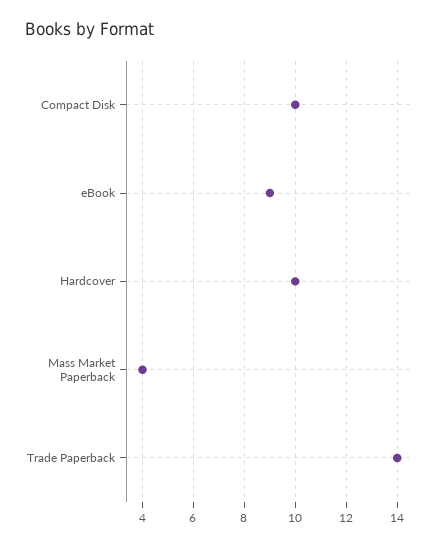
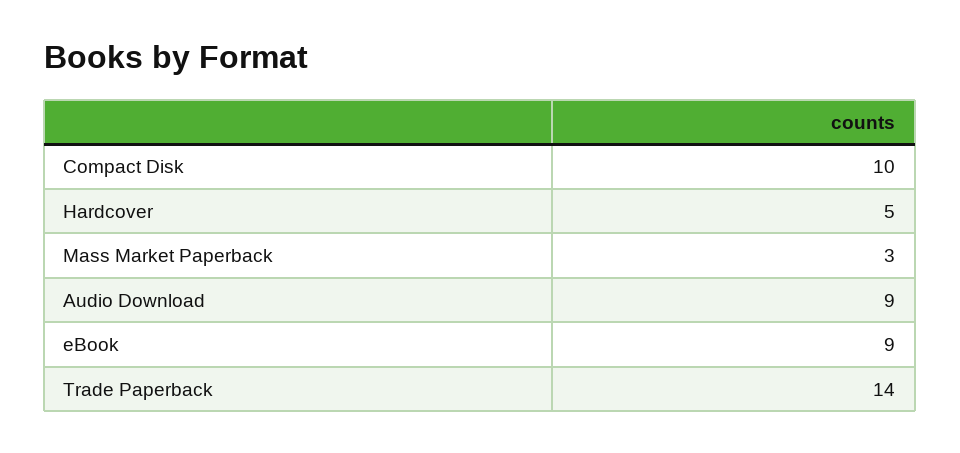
Hardcover: 10 -> 5
Mass Market Paperback: 4 -> 3
Audio Download: none -> 9

